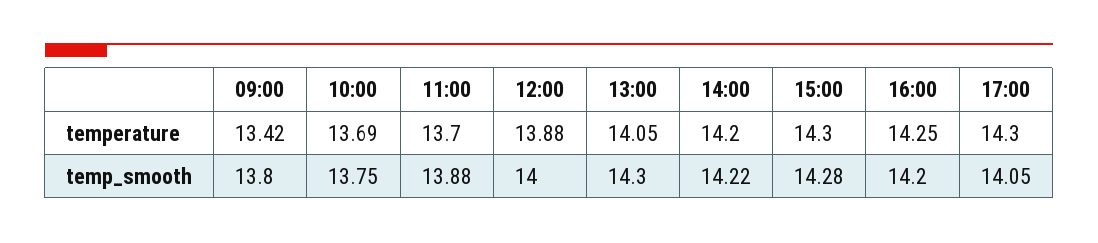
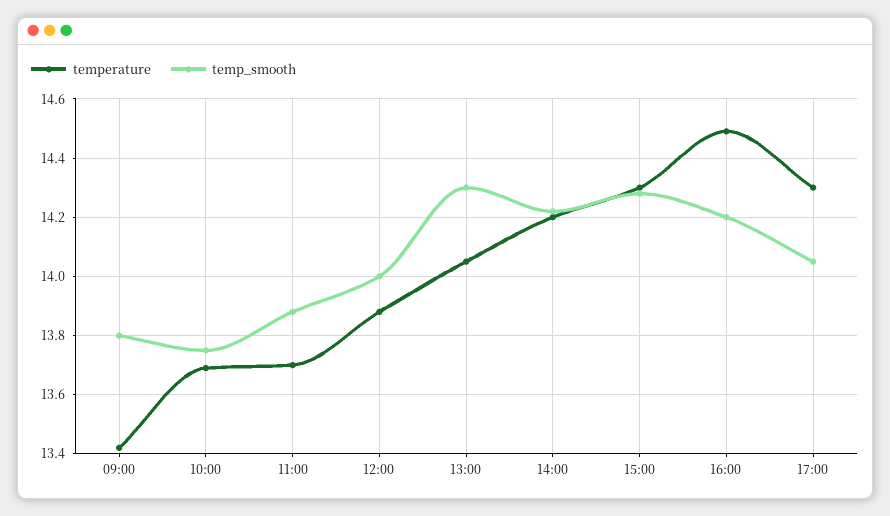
temperature, 16:00: 14.25 -> 14.5

